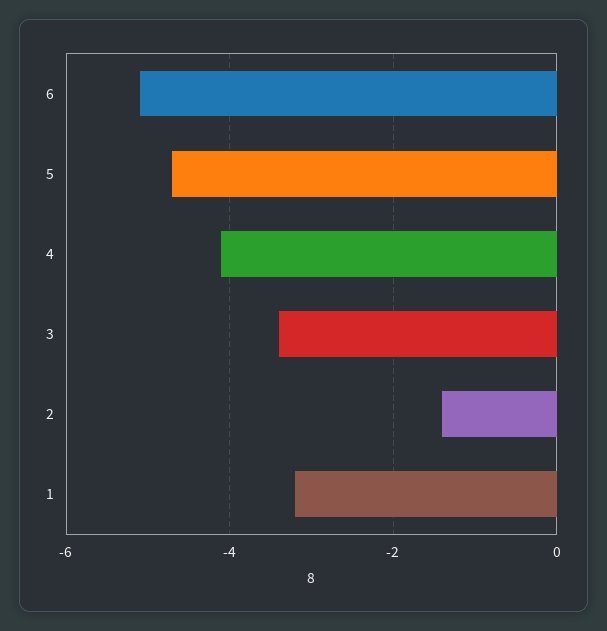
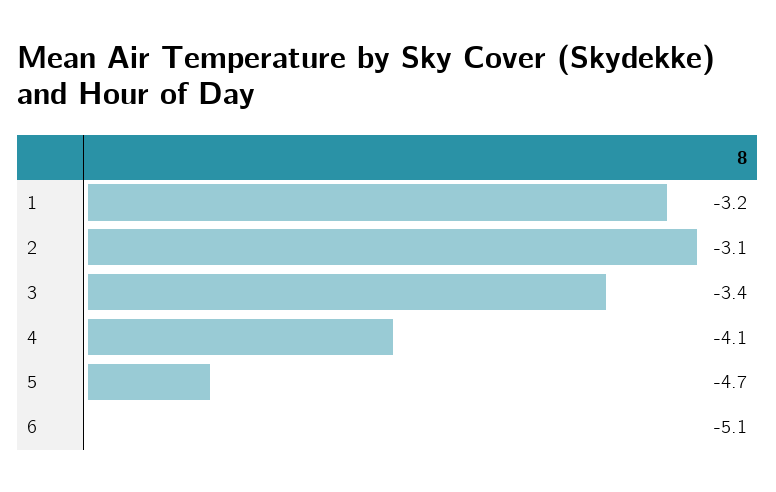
2: -1.5 -> -3.1

